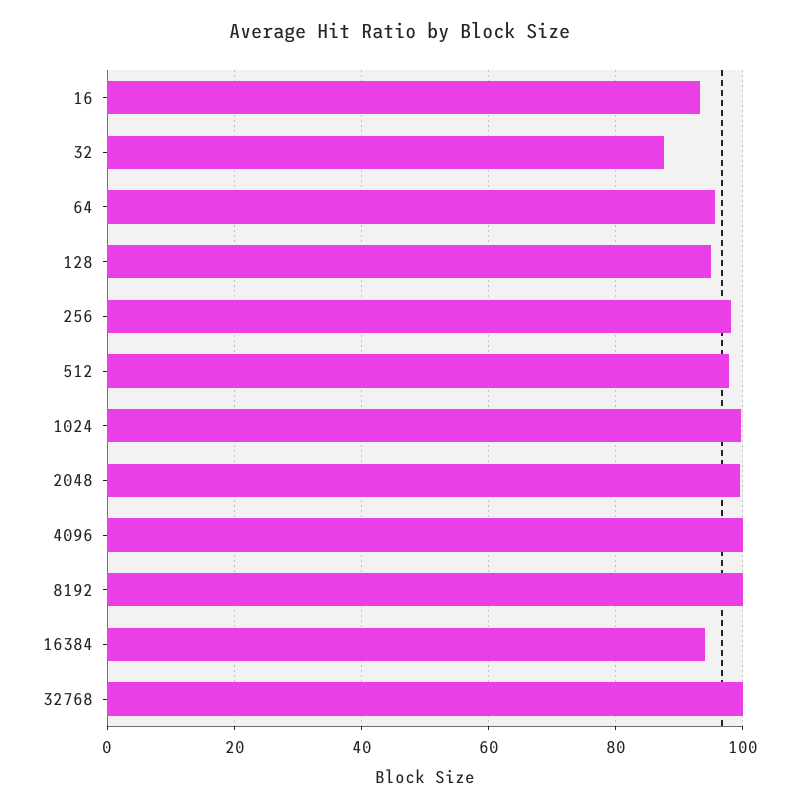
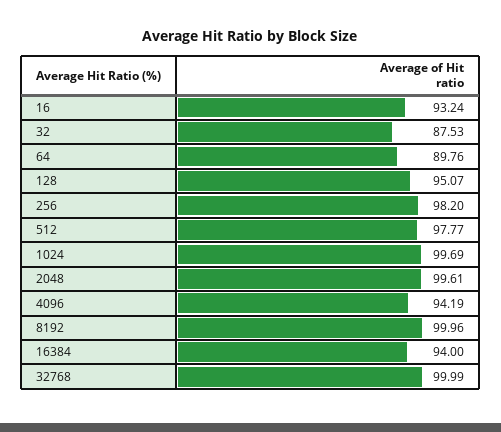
64: 96 -> 89.76
4096: 100 -> 94.19

